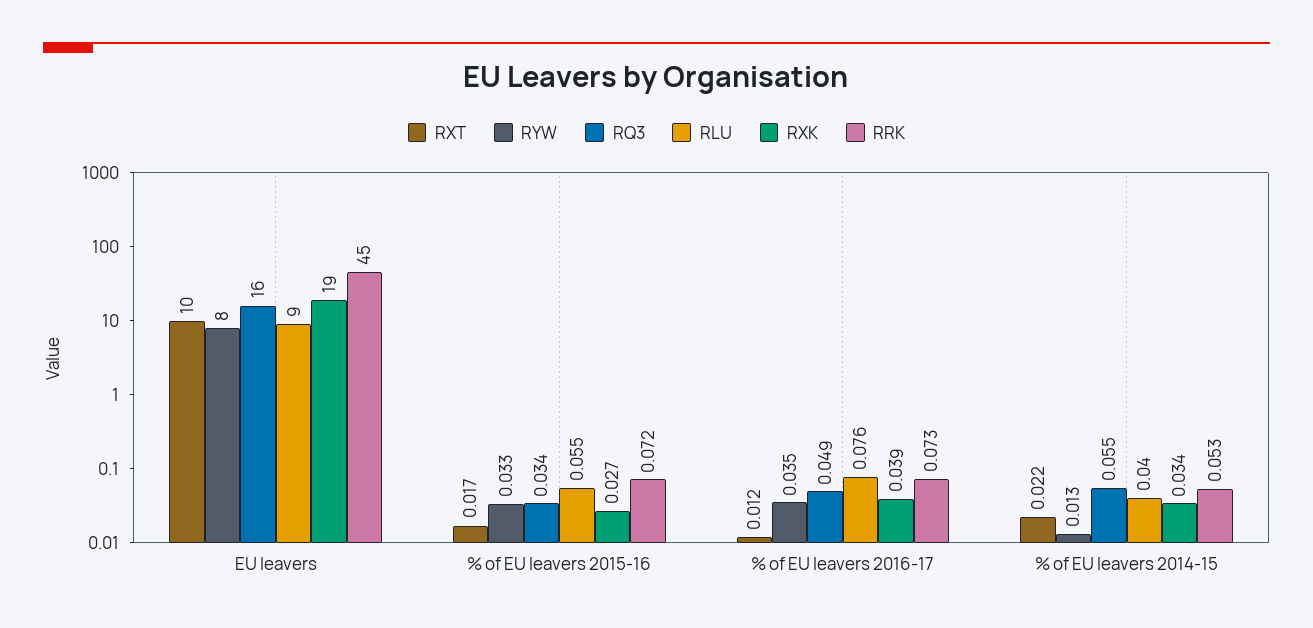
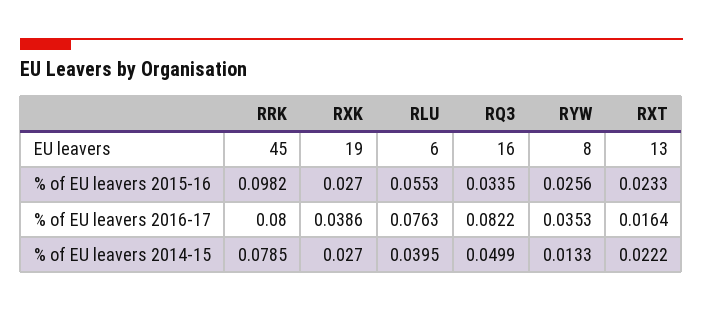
RXT, EU leavers: 10 -> 13
RLU, EU leavers: 9 -> 6
RXT, % of EU leavers 2015-16: 0.017 -> 0.0233
RYW, % of EU leavers 2015-16: 0.033 -> 0.0256
RRK, % of EU leavers 2015-16: 0.072 -> 0.0982
RXT, % of EU leavers 2016-17: 0.012 -> 0.0164
RQ3, % of EU leavers 2016-17: 0.049 -> 0.0822
RRK, % of EU leavers 2016-17: 0.073 -> 0.08
RQ3, % of EU leavers 2014-15: 0.055 -> 0.0499
RXK, % of EU leavers 2014-15: 0.034 -> 0.027
RRK, % of EU leavers 2014-15: 0.053 -> 0.0785

